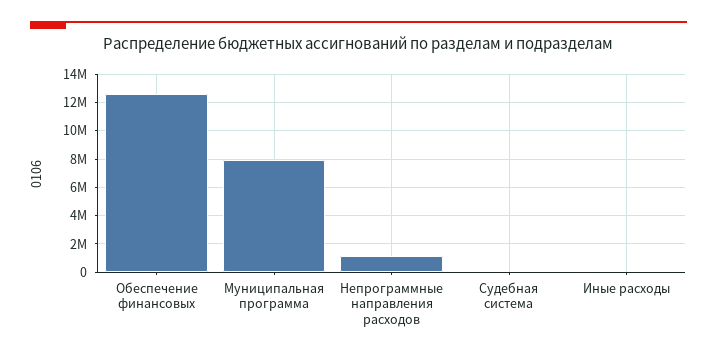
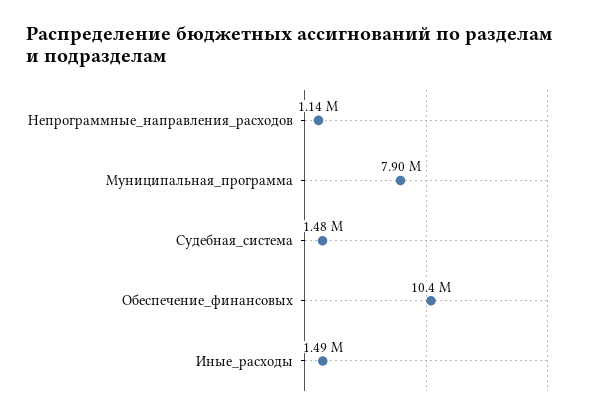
Обеспечение финансовых: 12500000 -> 10400000
Судебная система: 0 -> 1480000
Иные расходы: 0 -> 1490000

